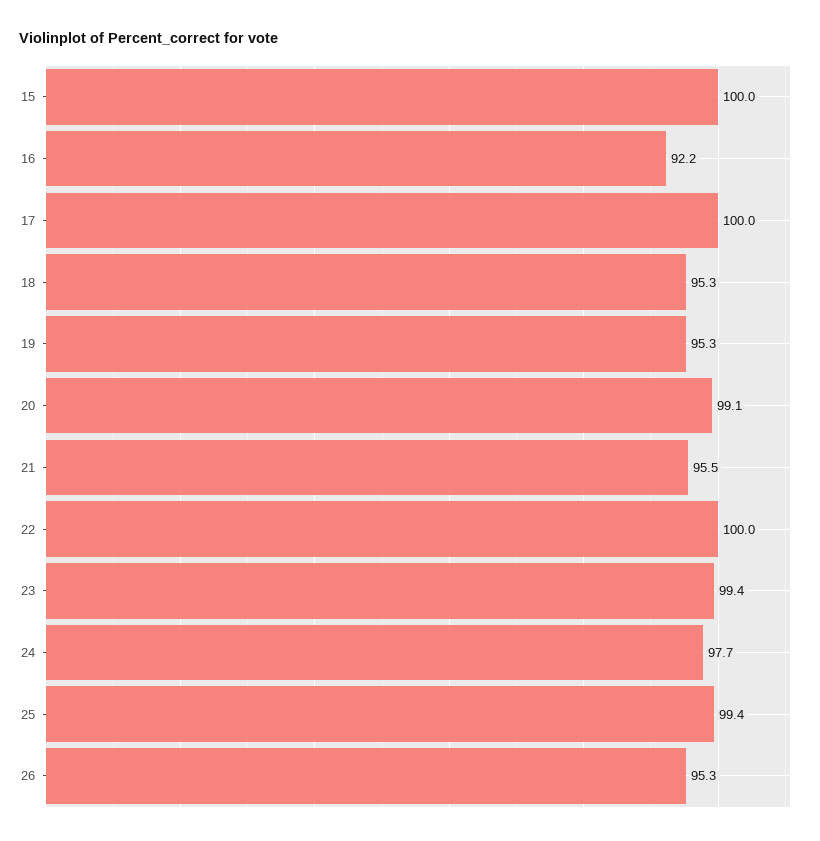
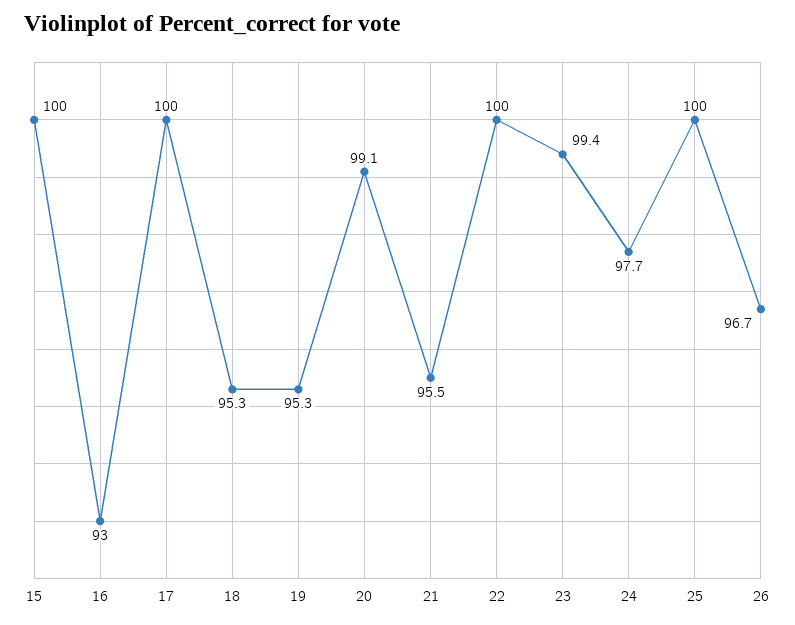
16: 92.2 -> 93
25: 99.4 -> 100
26: 95.3 -> 96.7

